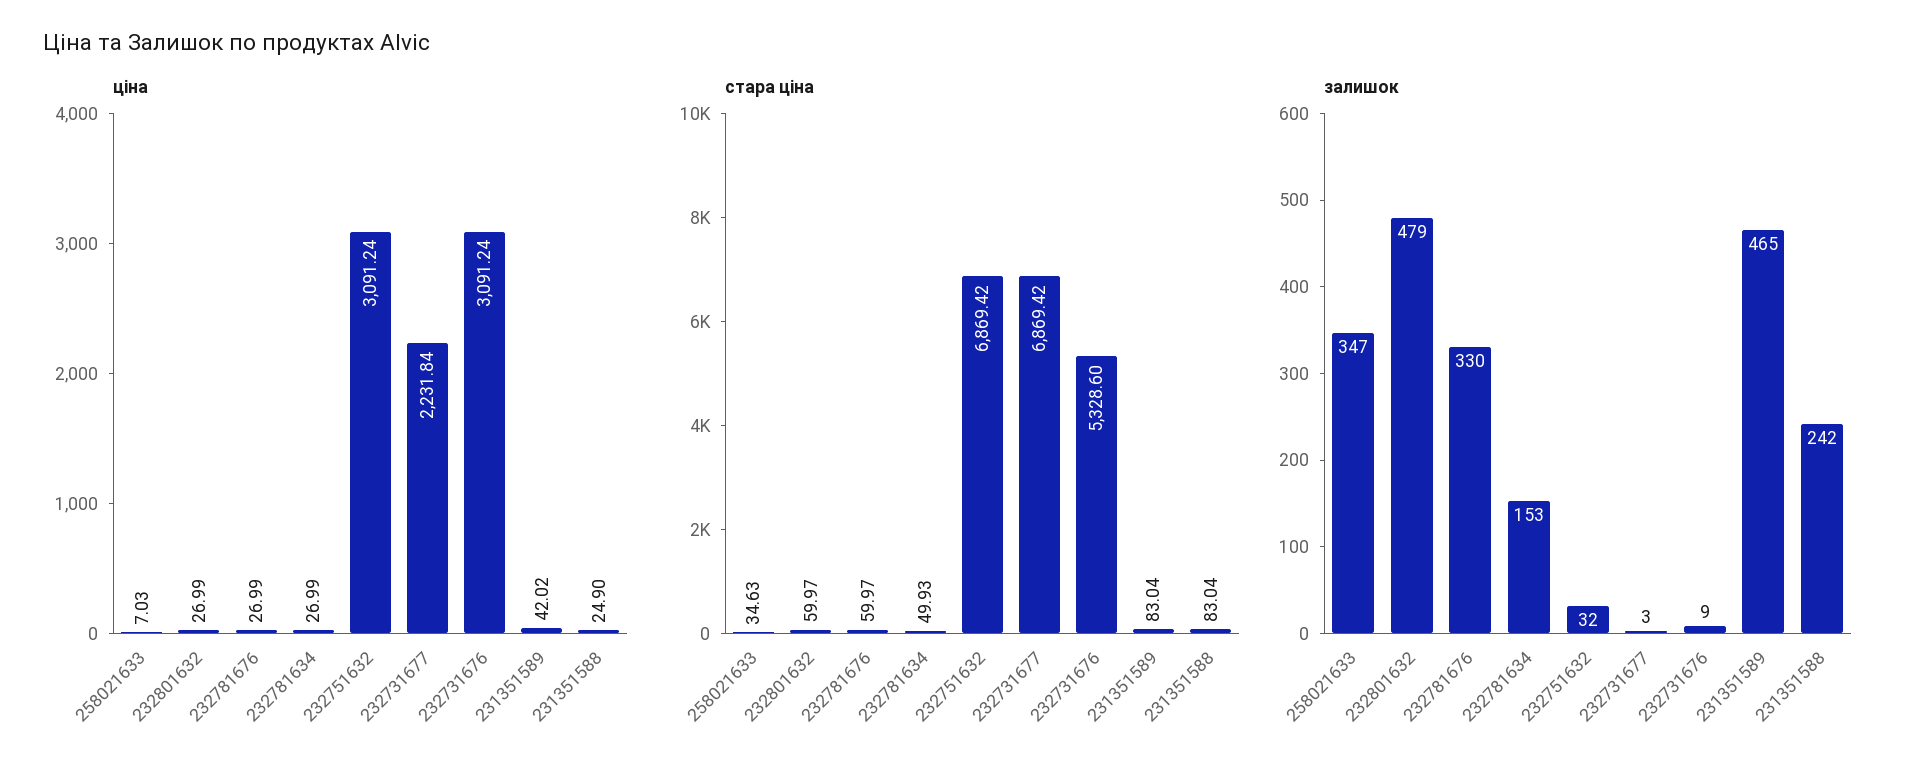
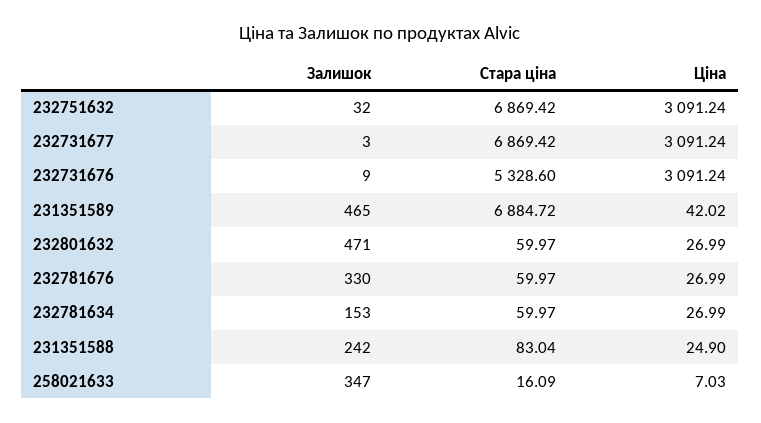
ціна, 232731677: 2231.84 -> 3091.24
стара ціна, 258021633: 34.63 -> 16.09
стара ціна, 232781634: 49.93 -> 59.97
стара ціна, 231351589: 83.04 -> 6884.72
залишок, 232801632: 479 -> 471

